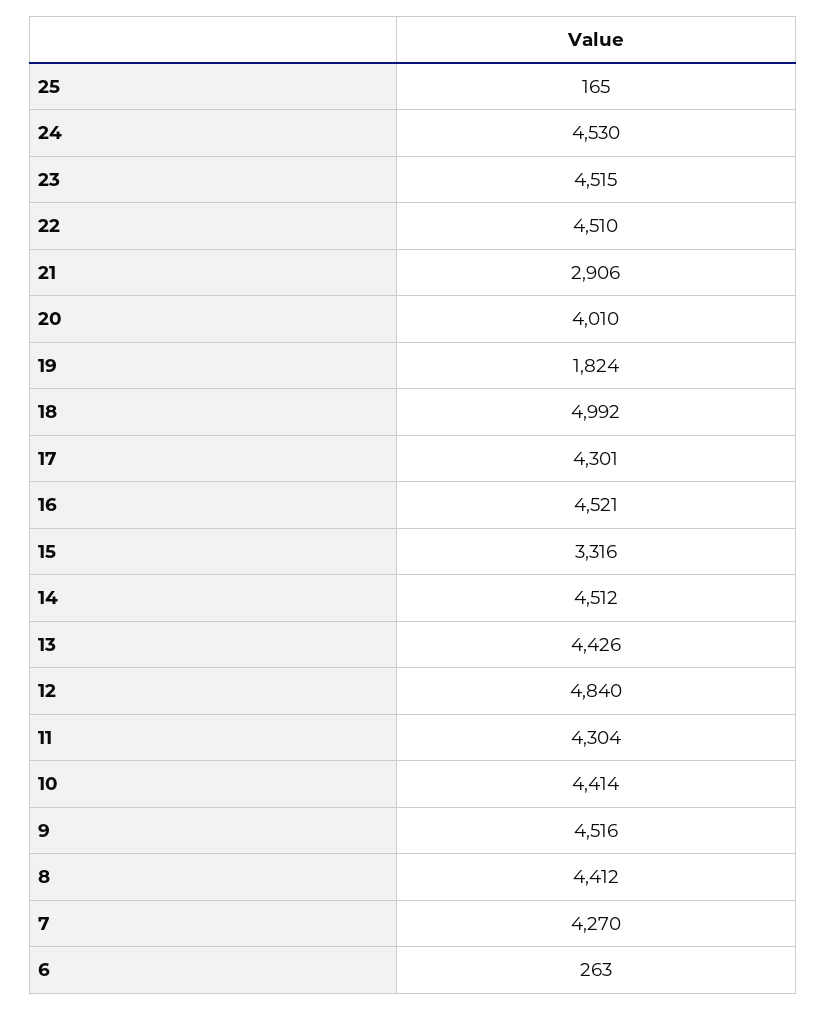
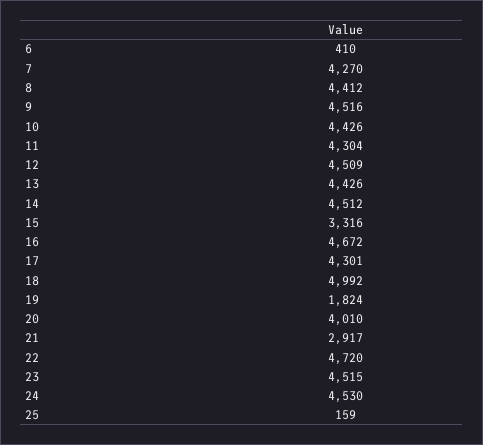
25: 165 -> 159
22: 4510 -> 4720
21: 2906 -> 2917
16: 4521 -> 4672
12: 4840 -> 4509
10: 4414 -> 4426
6: 263 -> 410

